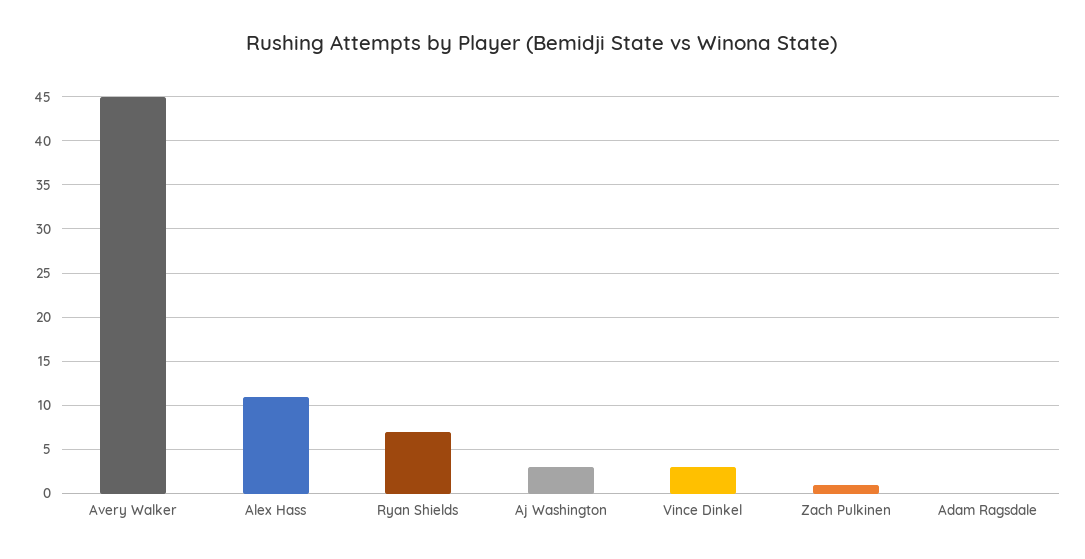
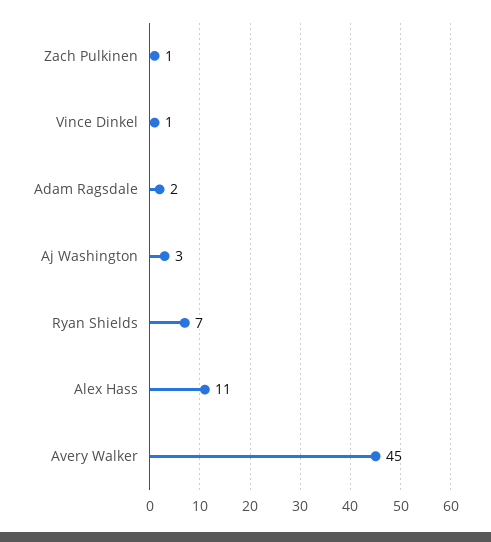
Vince Dinkel: 3 -> 1
Adam Ragsdale: 0 -> 2

